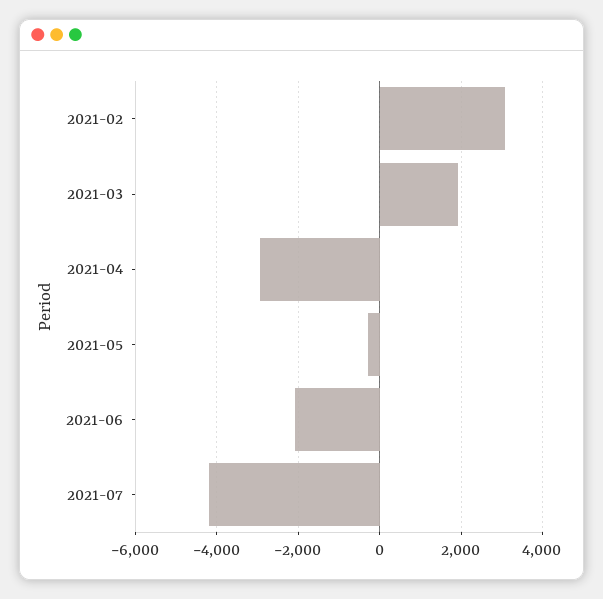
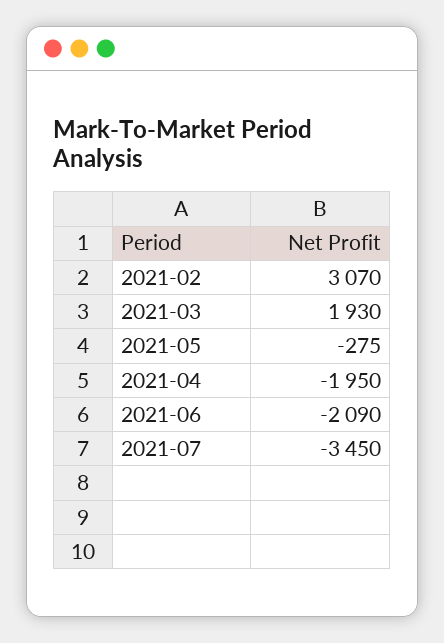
2021-04: -3000 -> -1950
2021-07: -4200 -> -3450

